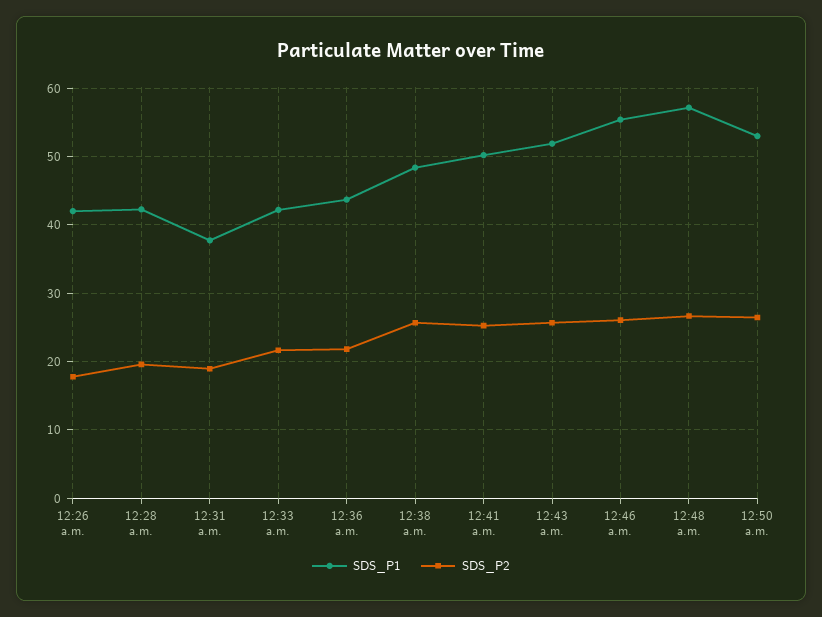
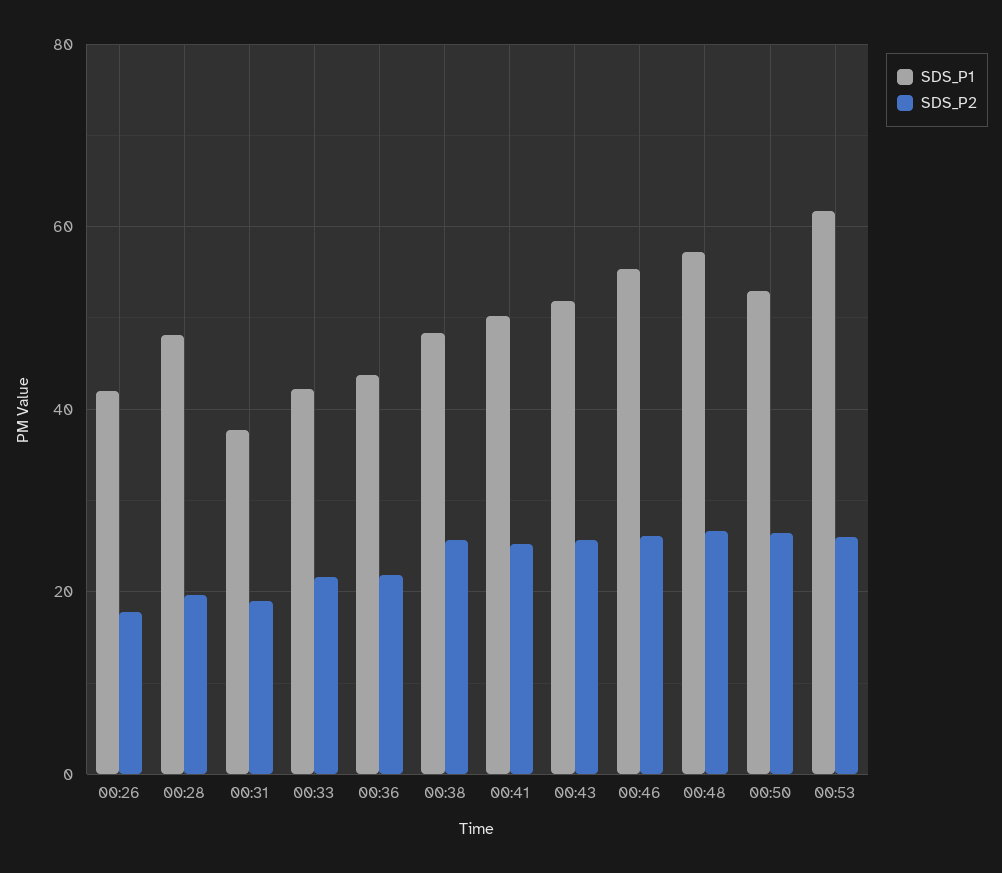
SDS_P1, 12:28 a.m.: 42 -> 48
SDS_P1, 00:53: none -> 62
SDS_P2, 00:53: none -> 26

